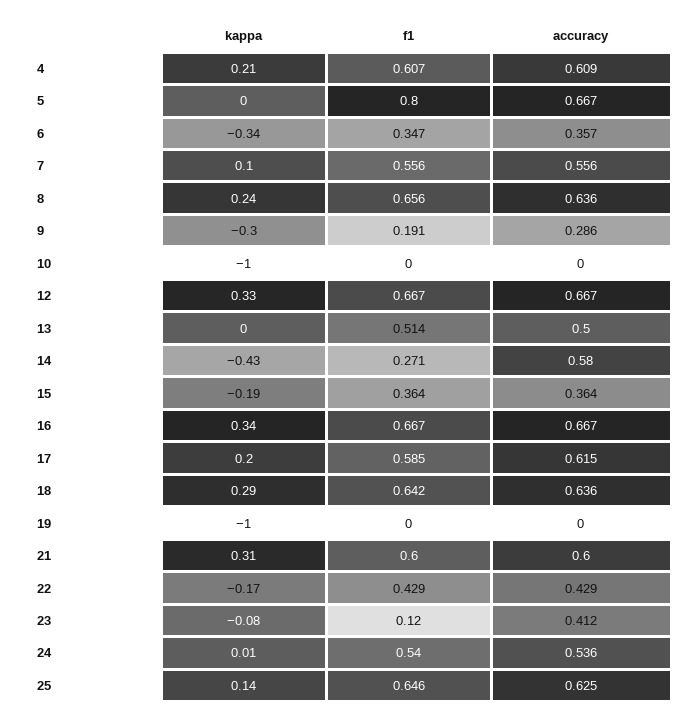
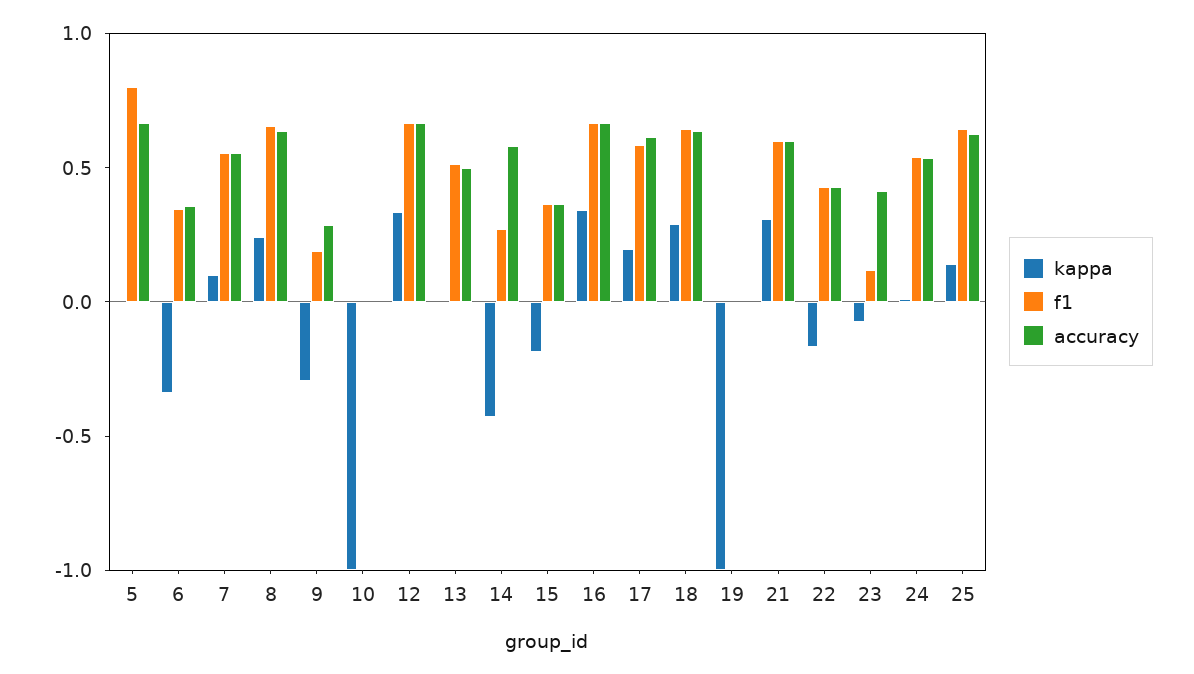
kappa, 4: 0.21 -> none
f1, 4: 0.607 -> none
accuracy, 4: 0.609 -> none

